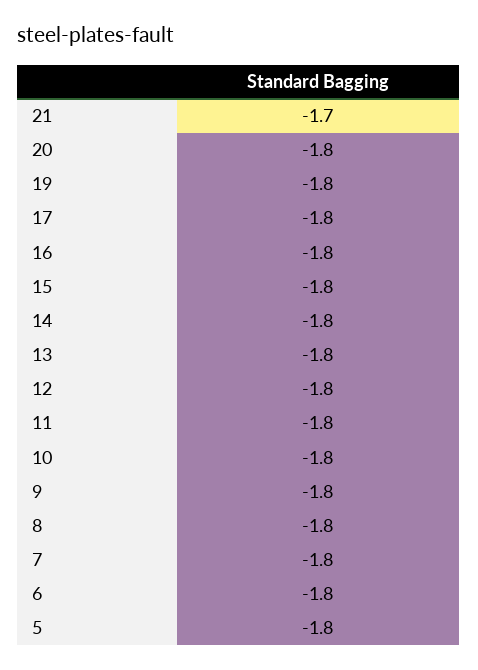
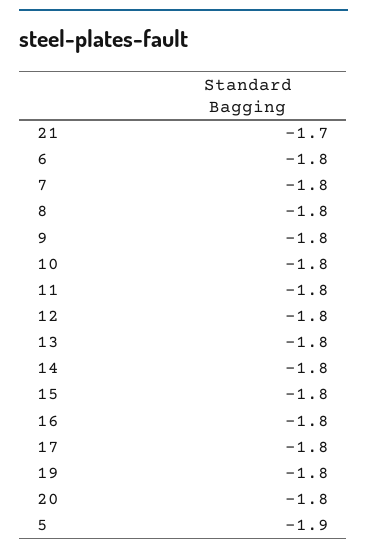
5: -1.8 -> -1.9

